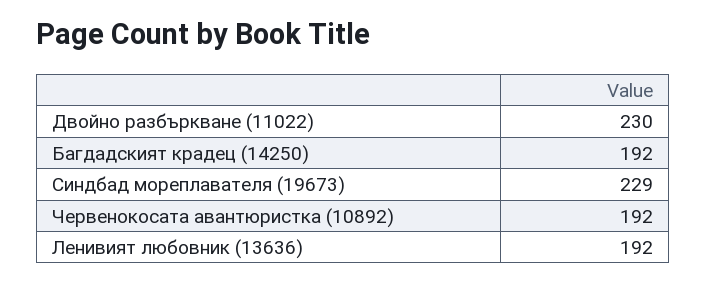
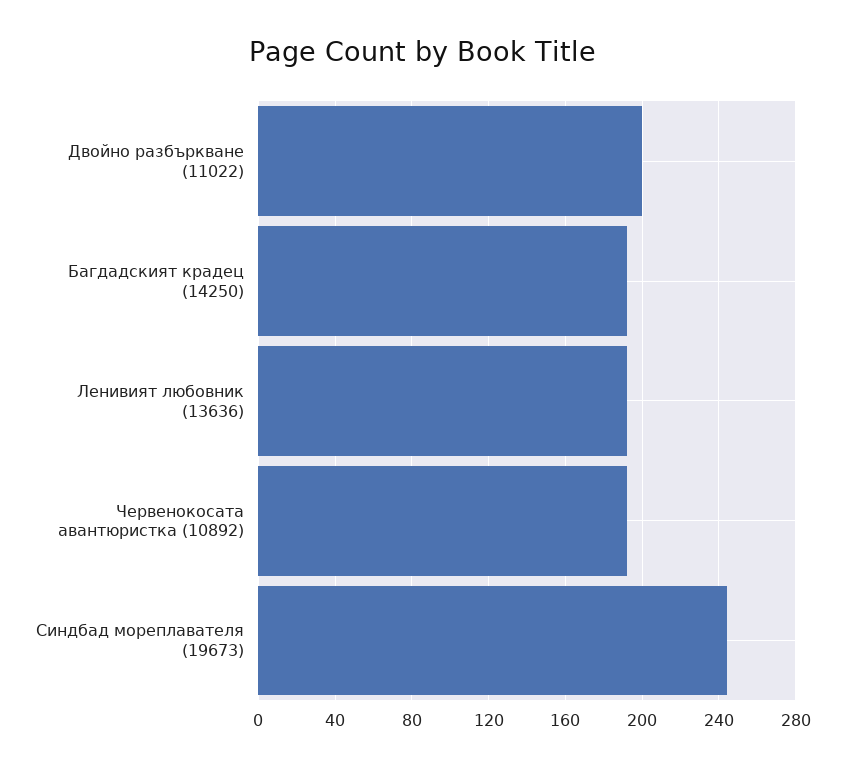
Двойно разбъркване (11022): 230 -> 200
Синдбад мореплавателя (19673): 229 -> 245

